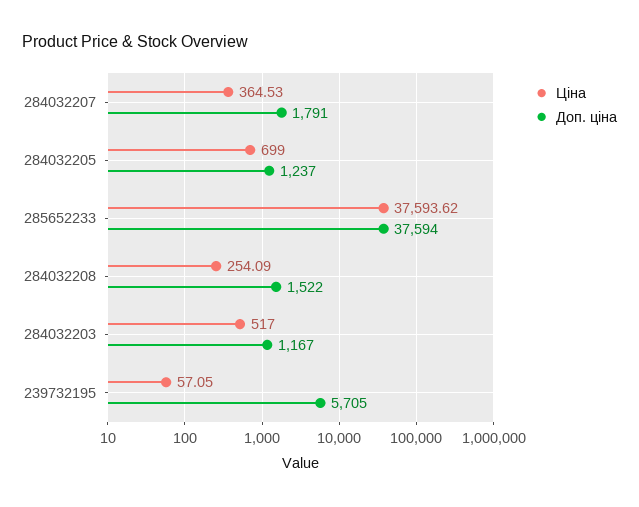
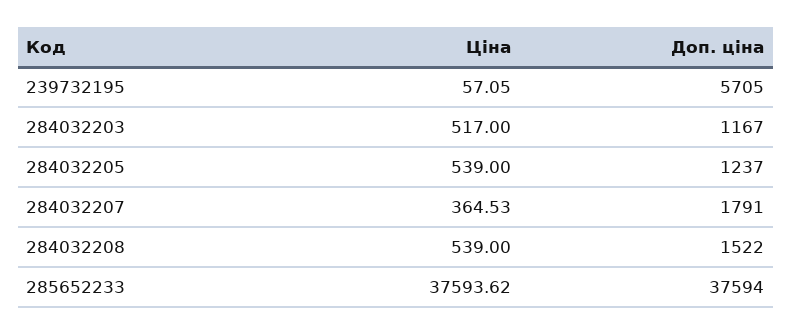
Ціна, 284032205: 699 -> 539
Ціна, 284032208: 254.09 -> 539

